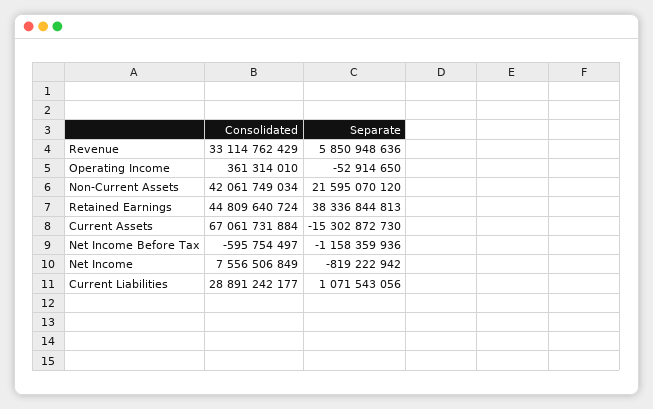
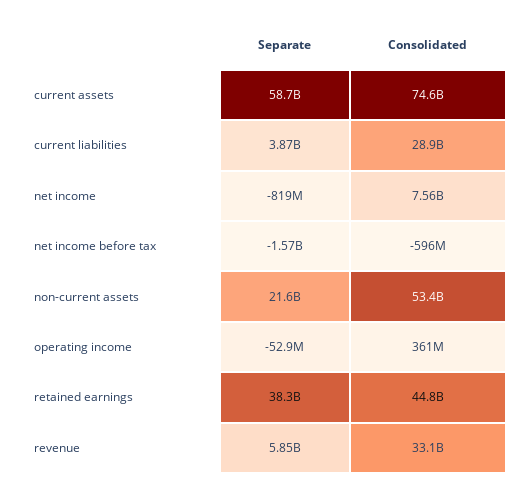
Consolidated, Non-Current Assets: 42061749034 -> 53400000000
Consolidated, Current Assets: 67061731884 -> 74600000000
Separate, Current Assets: -15302872730 -> 58700000000
Separate, Net Income Before Tax: -1158359936 -> -1570000000
Separate, Current Liabilities: 1071543056 -> 3870000000

